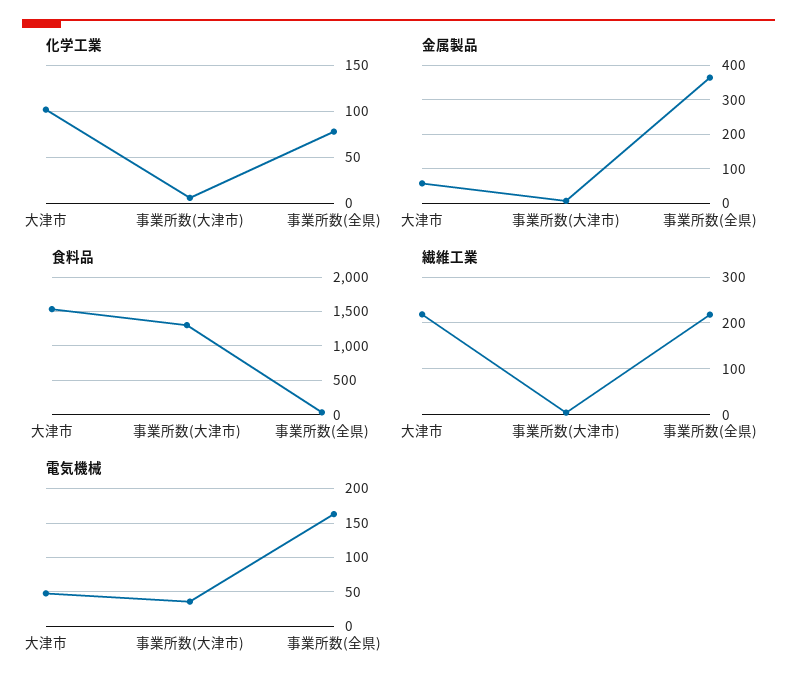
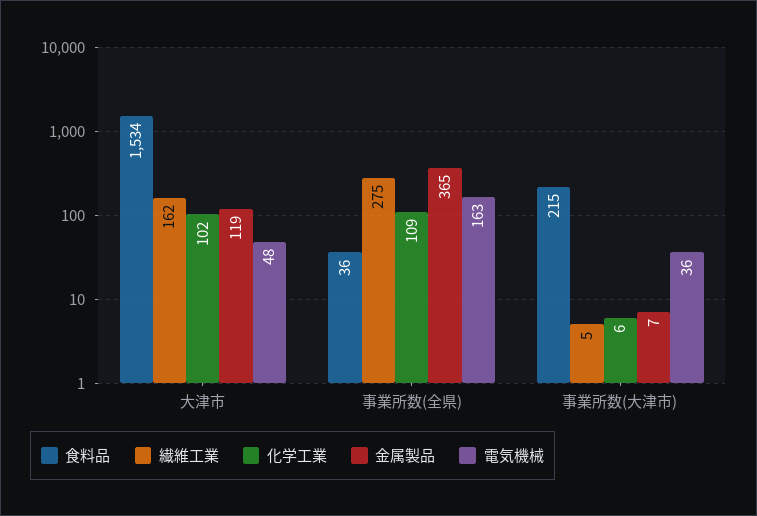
化学工業, 事業所数(全県): 80 -> 109
金属製品, 大津市: 60 -> 119
食料品, 事業所数(大津市): 1300 -> 215
繊維工業, 大津市: 220 -> 162
繊維工業, 事業所数(全県): 220 -> 275

